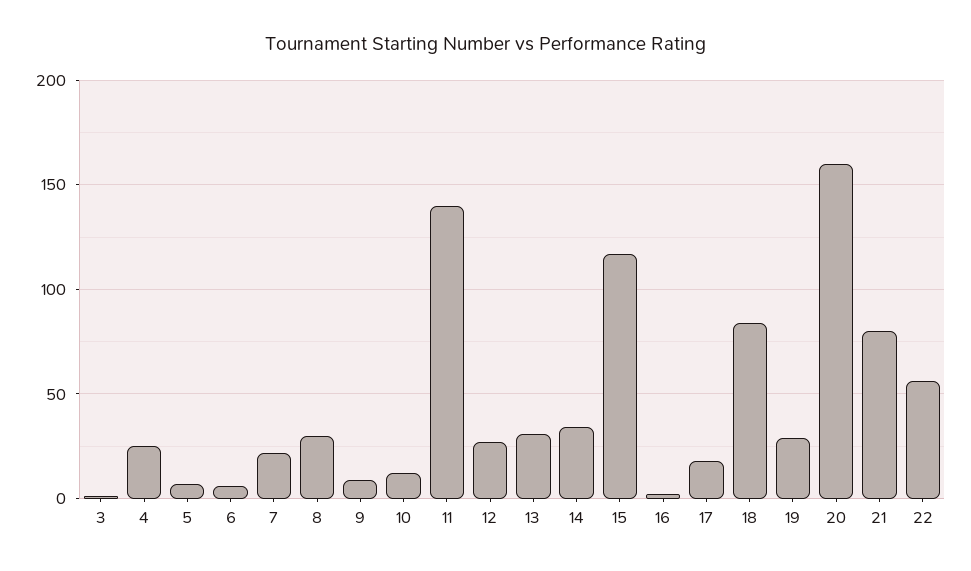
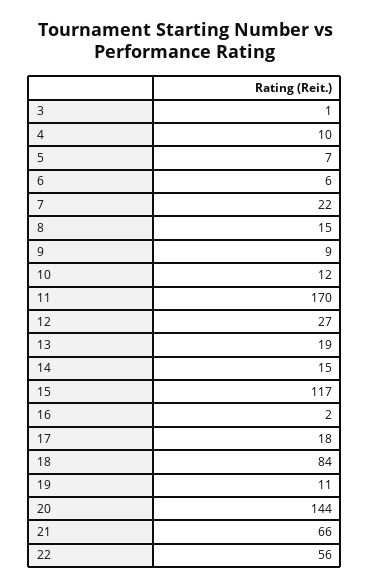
4: 25 -> 10
8: 30 -> 15
11: 140 -> 170
13: 30 -> 19
14: 35 -> 15
19: 30 -> 11
20: 160 -> 144
21: 80 -> 66

